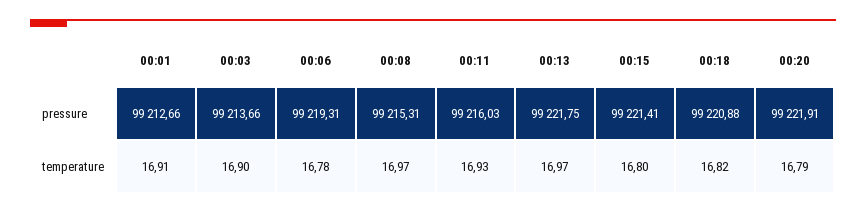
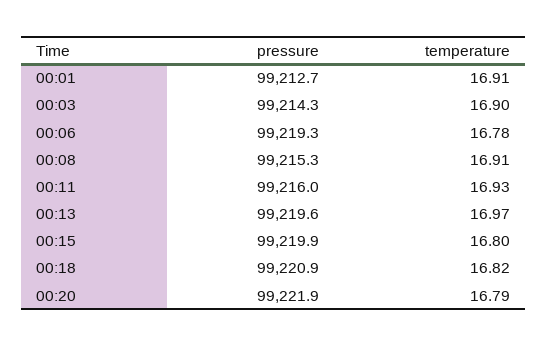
00:03, pressure: 99213.66 -> 99214.3
00:13, pressure: 99221.75 -> 99219.6
00:15, pressure: 99221.41 -> 99219.9
00:08, temperature: 16.97 -> 16.91

